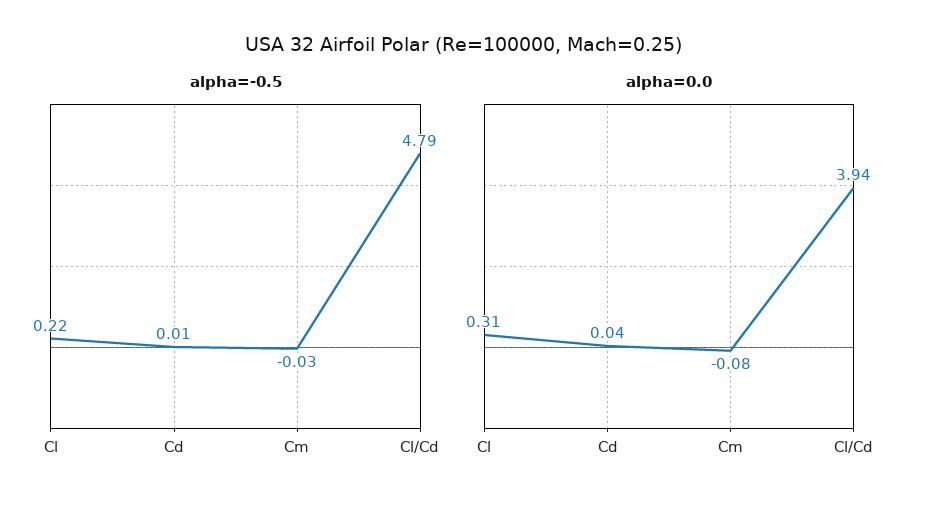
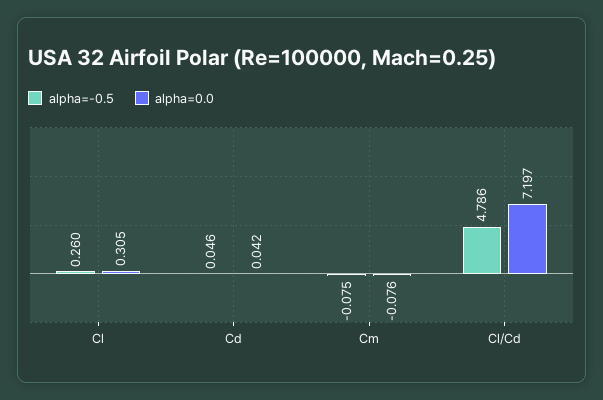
alpha=-0.5, Cl: 0.22 -> 0.26
alpha=-0.5, Cd: 0.01 -> 0.046
alpha=-0.5, Cm: -0.03 -> -0.075
alpha=0.0, Cl/Cd: 3.94 -> 7.197

